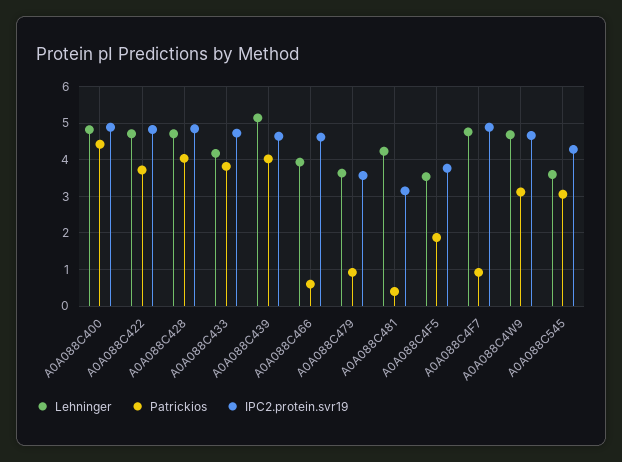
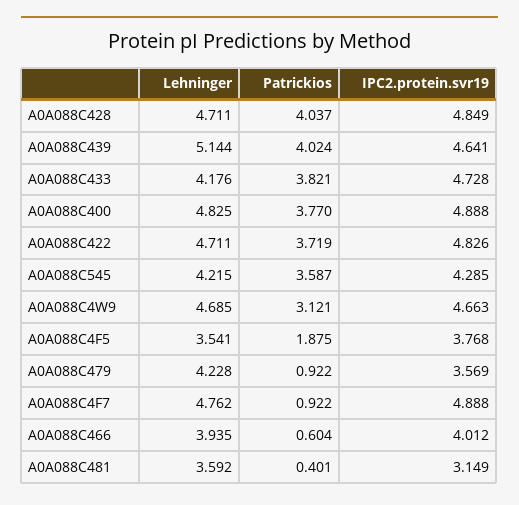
Patrickios, A0A088C400: 4.4 -> 3.77
IPC2.protein.svr19, A0A088C466: 4.6 -> 4.012
Lehninger, A0A088C479: 3.6 -> 4.228
Lehninger, A0A088C481: 4.2 -> 3.592
Lehninger, A0A088C545: 3.6 -> 4.215
Patrickios, A0A088C545: 3 -> 3.587

